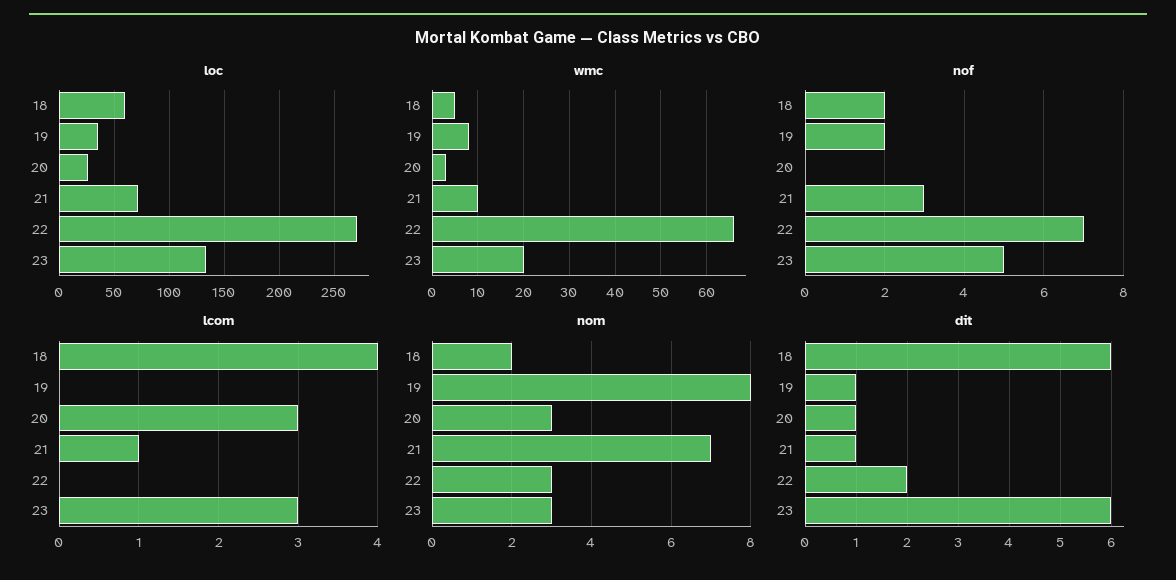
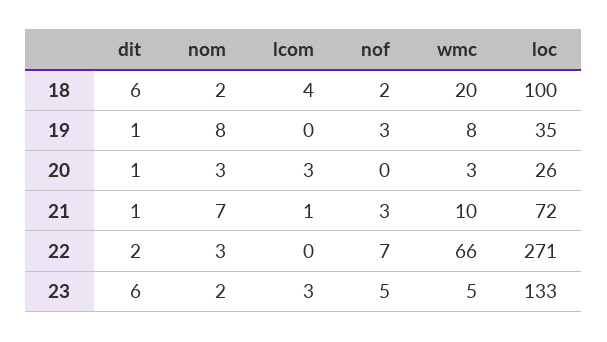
loc, 18: 60 -> 100
wmc, 18: 5 -> 20
wmc, 23: 20 -> 5
nof, 19: 2 -> 3
nom, 23: 3 -> 2

